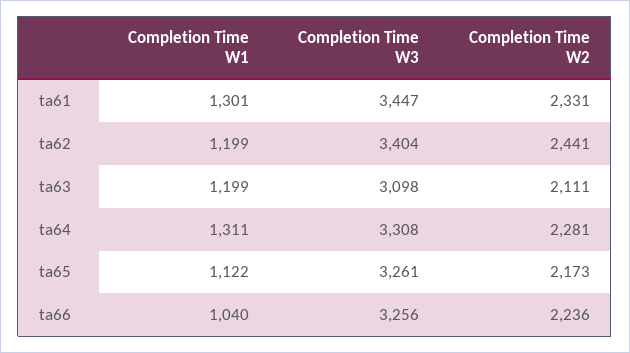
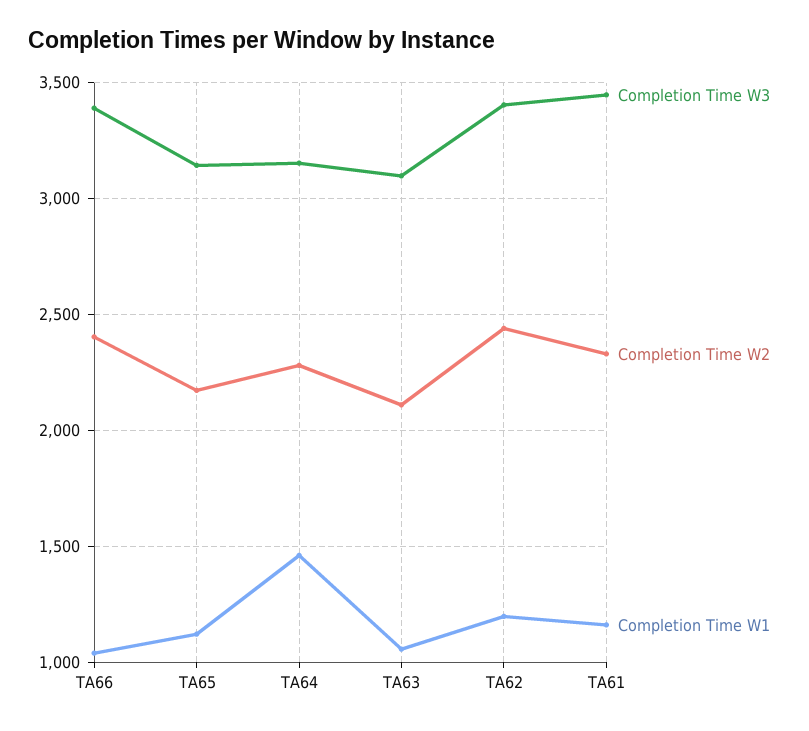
Completion Time W1, ta61: 1301 -> 1150
Completion Time W1, ta63: 1199 -> 1050
Completion Time W1, ta64: 1311 -> 1450
Completion Time W3, ta64: 3308 -> 3150
Completion Time W3, ta65: 3261 -> 3150
Completion Time W3, ta66: 3256 -> 3400
Completion Time W2, ta66: 2236 -> 2400

